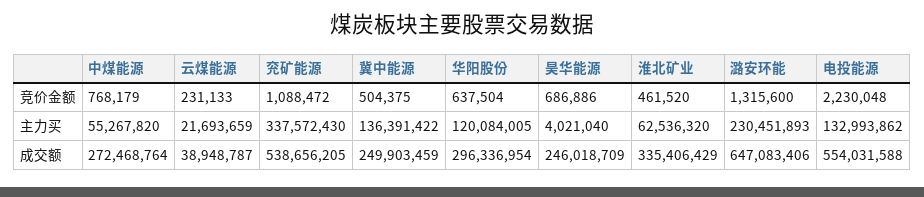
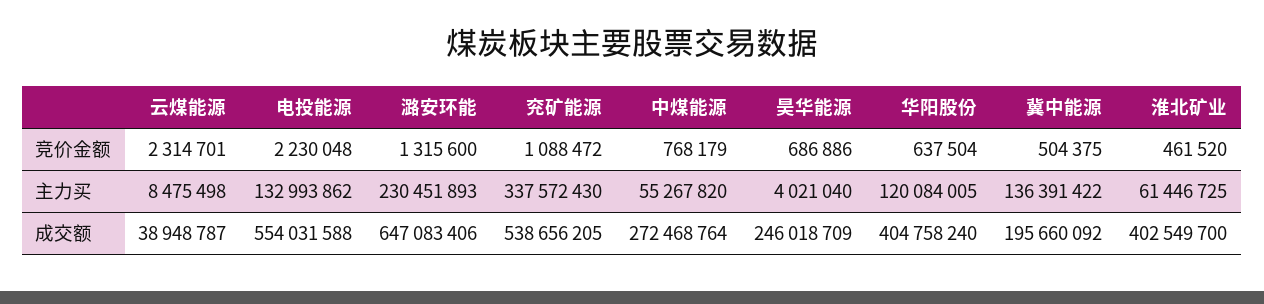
云煤能源, 竞价金额: 231133 -> 2314701
云煤能源, 主力买: 21693659 -> 8475498
淮北矿业, 主力买: 62536320 -> 61446725
冀中能源, 成交额: 249903459 -> 195660092
华阳股份, 成交额: 296336954 -> 404758240
淮北矿业, 成交额: 335406429 -> 402549700

